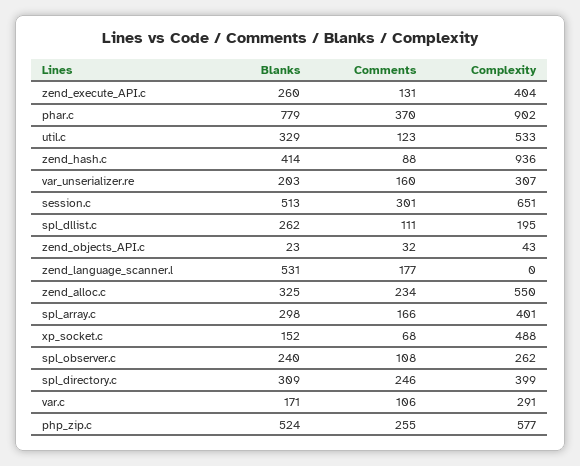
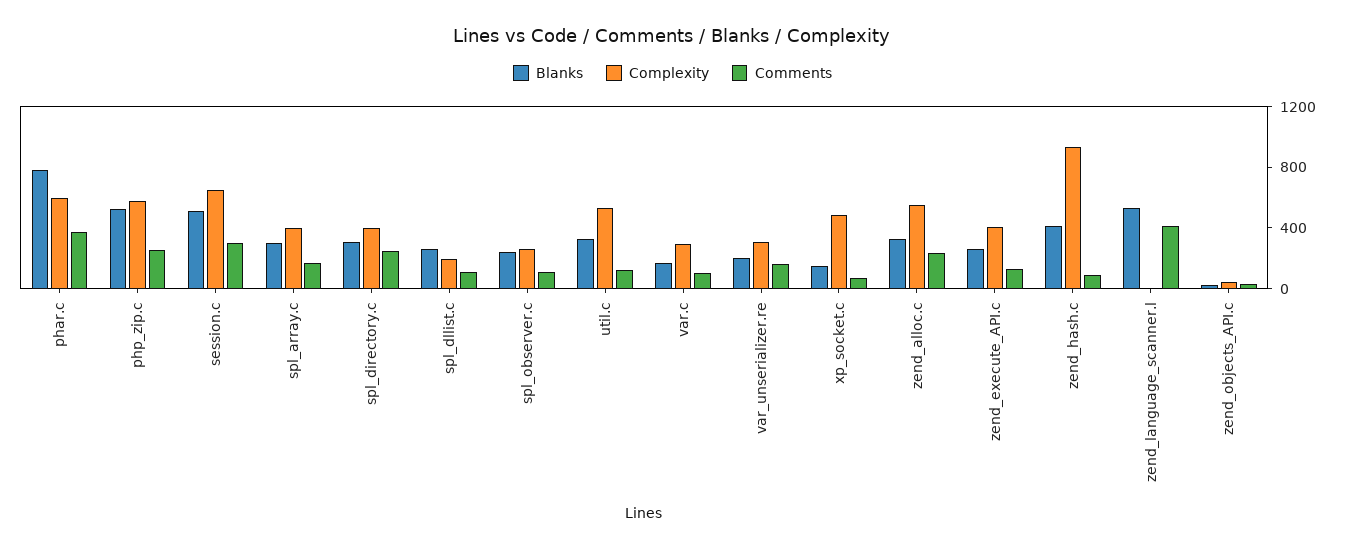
Complexity, phar.c: 902 -> 600
Comments, zend_language_scanner.l: 177 -> 400

